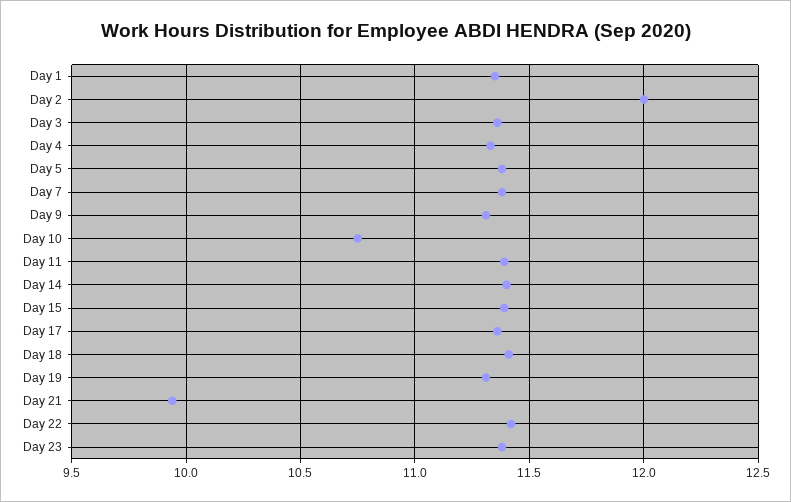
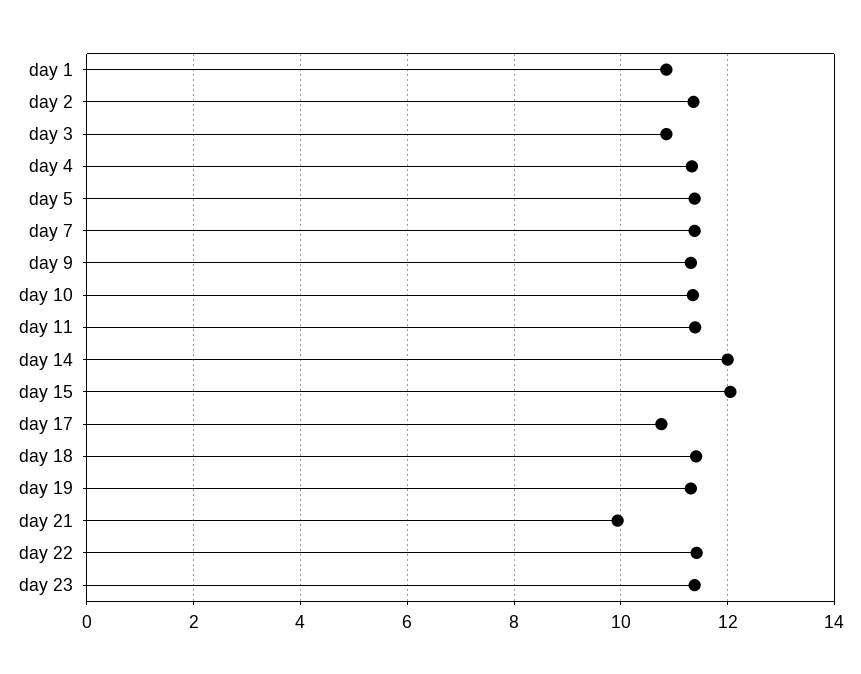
Day 1: 11.35 -> 10.8
Day 2: 12 -> 11.4
Day 3: 11.35 -> 10.8
Day 10: 10.75 -> 11.4
Day 14: 11.4 -> 12
Day 15: 11.4 -> 12
Day 17: 11.35 -> 10.8

